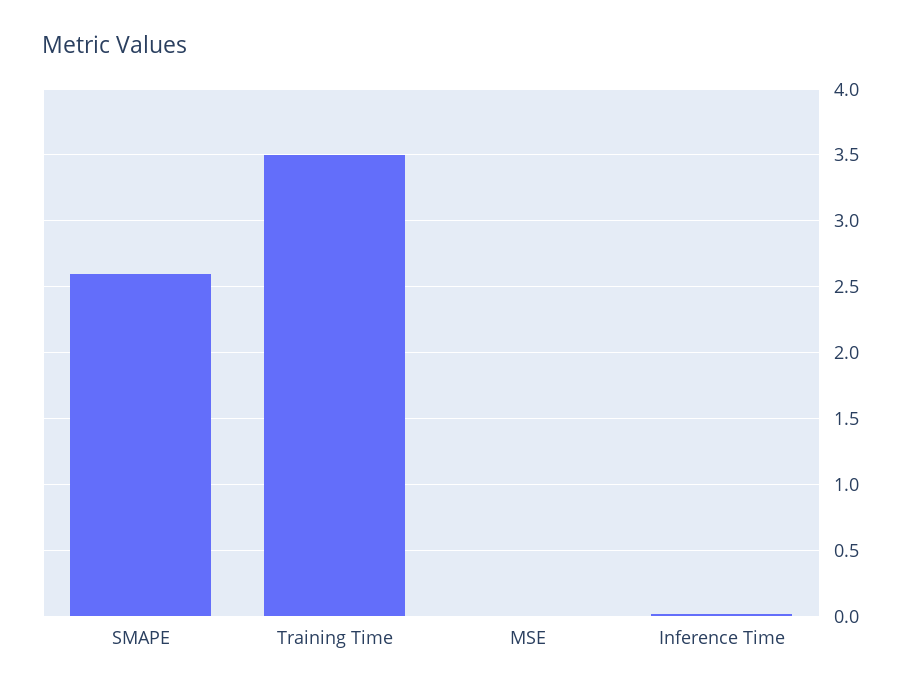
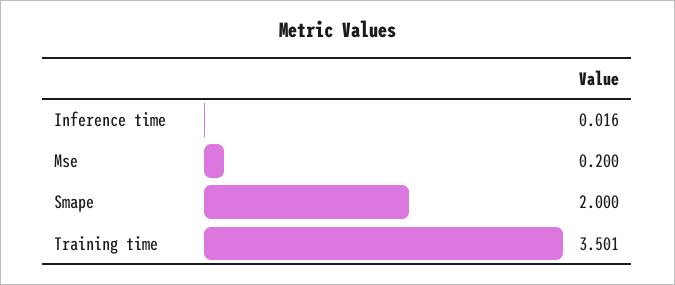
SMAPE: 2.6 -> 2
MSE: 0 -> 0.2

